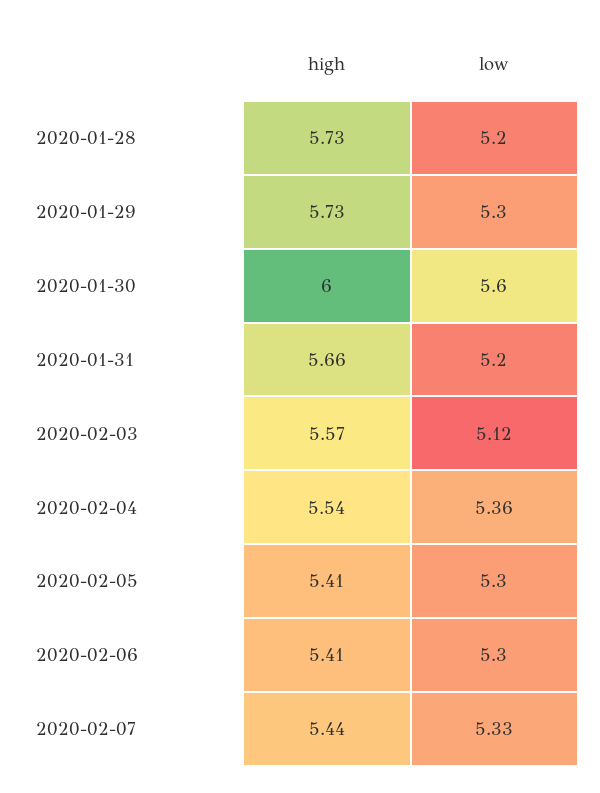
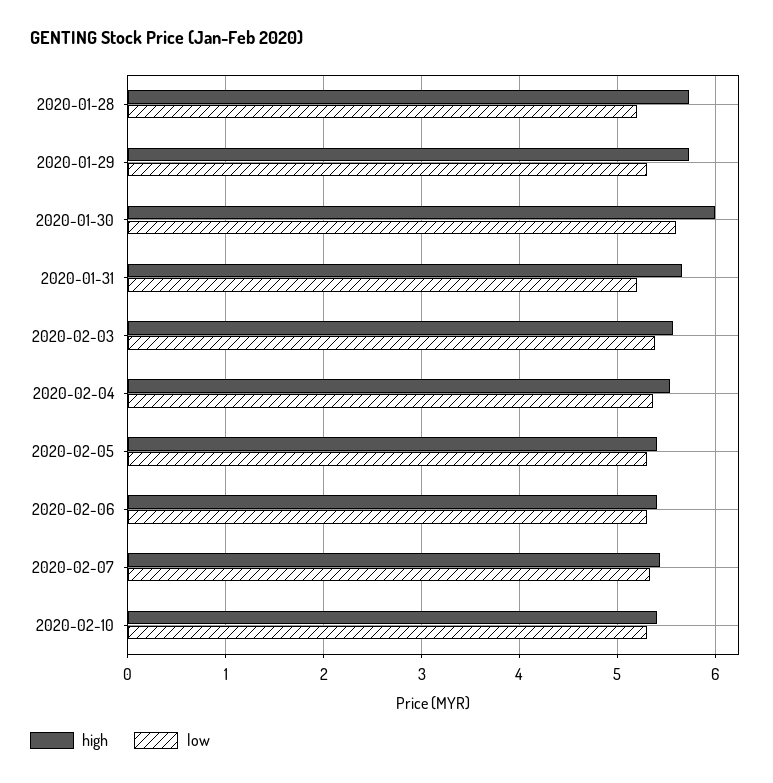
low, 2020-02-03: 5.12 -> 5.4
high, 2020-02-10: none -> 5.4
low, 2020-02-10: none -> 5.3

